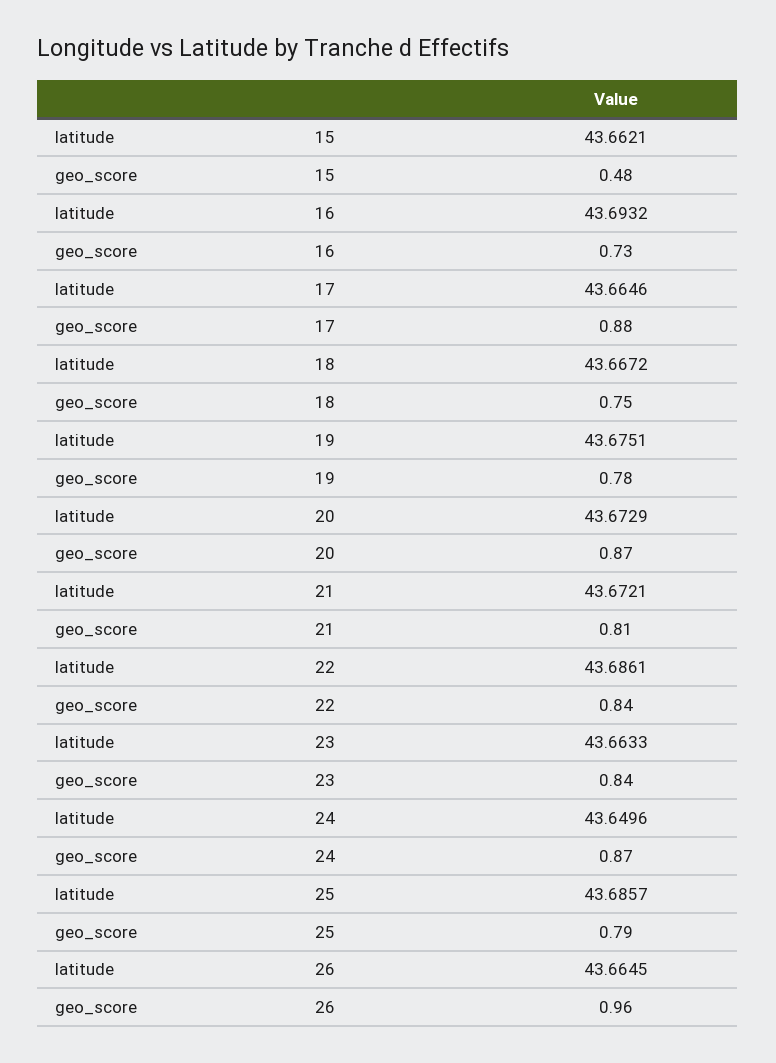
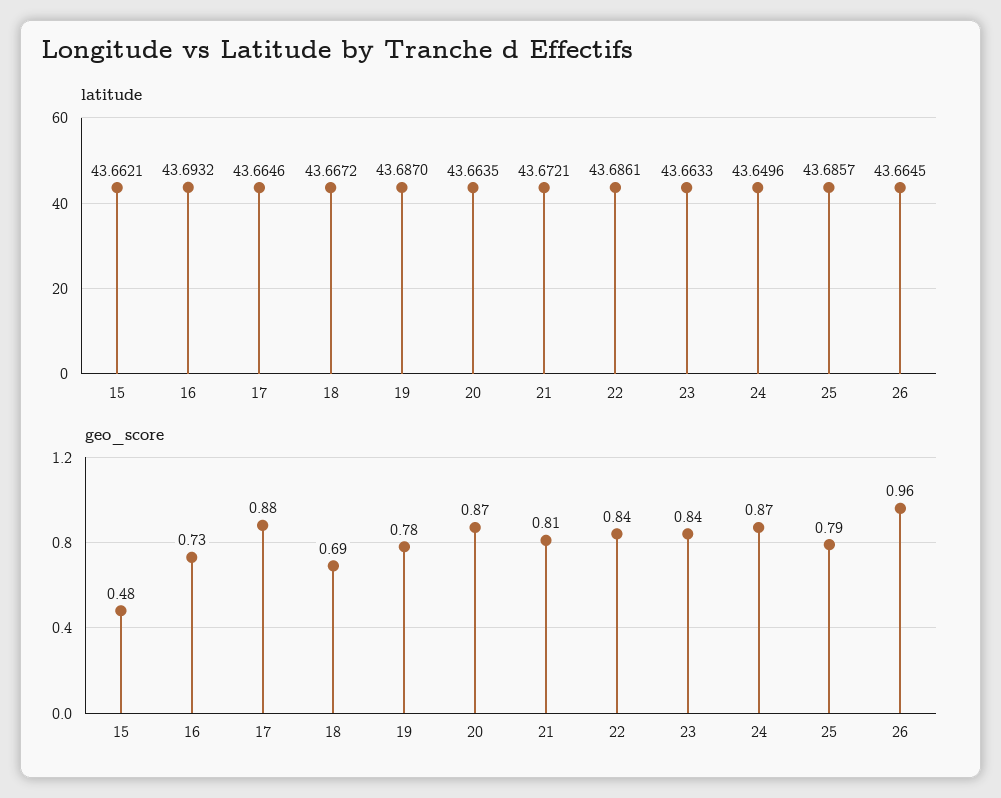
geo_score, 18: 0.75 -> 0.69
latitude, 19: 43.6751 -> 43.687
latitude, 20: 43.6729 -> 43.6635

